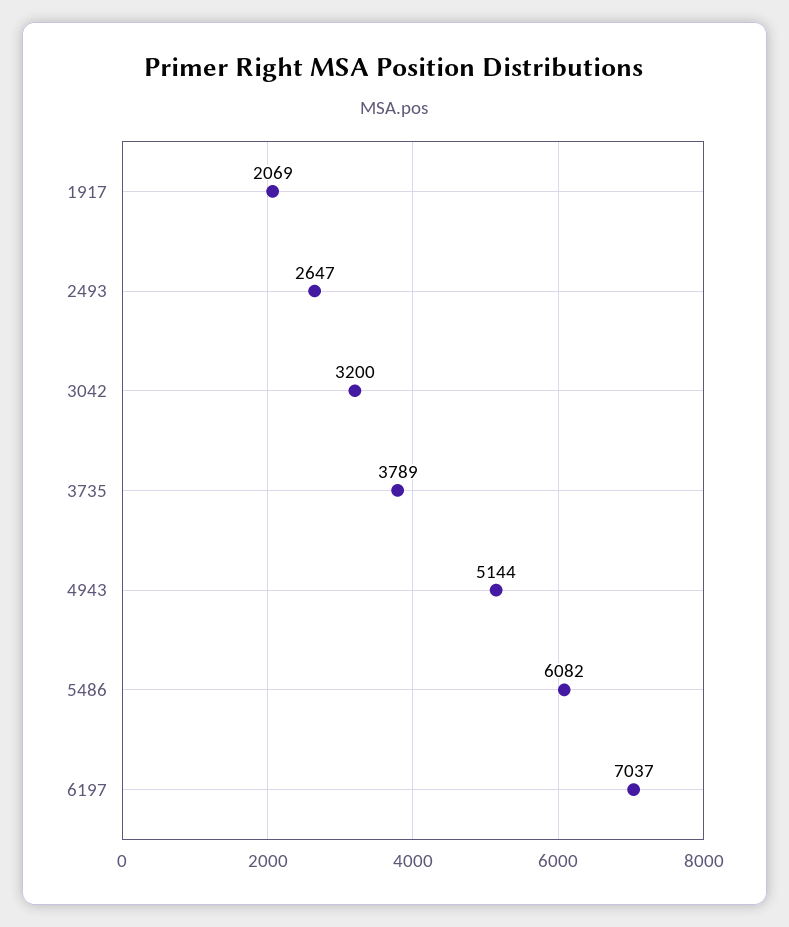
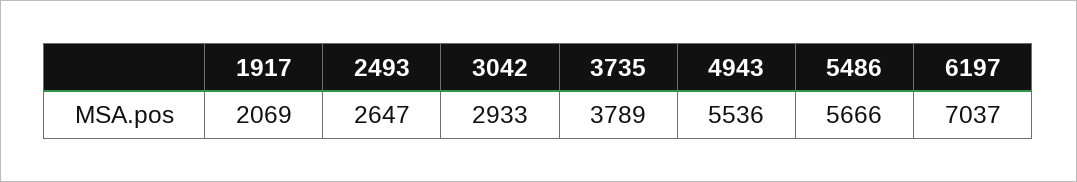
3042: 3200 -> 2933
4943: 5144 -> 5536
5486: 6082 -> 5666

